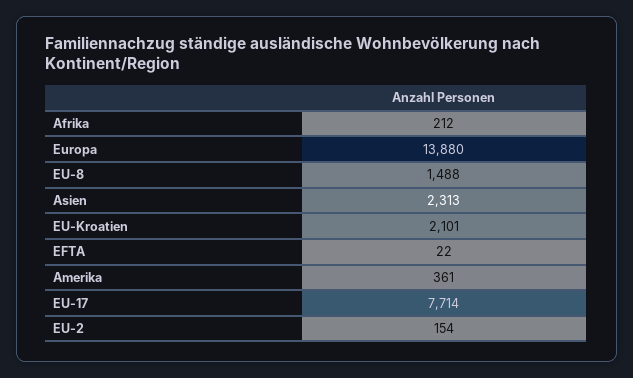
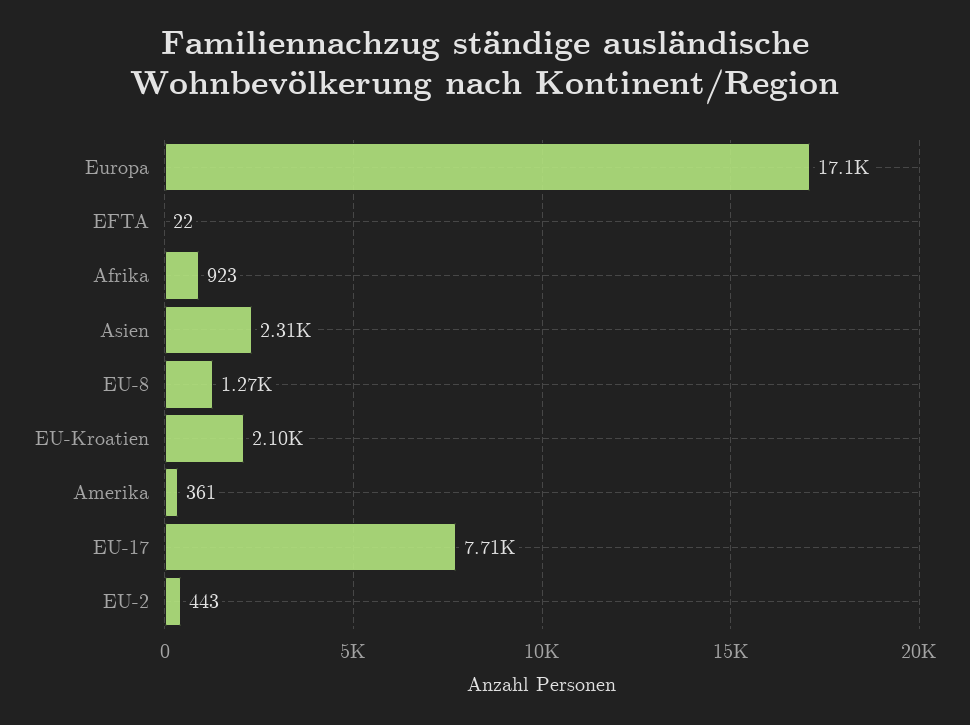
Afrika: 212 -> 923
Europa: 13880 -> 17100
EU-8: 1488 -> 1270
EU-2: 154 -> 443

